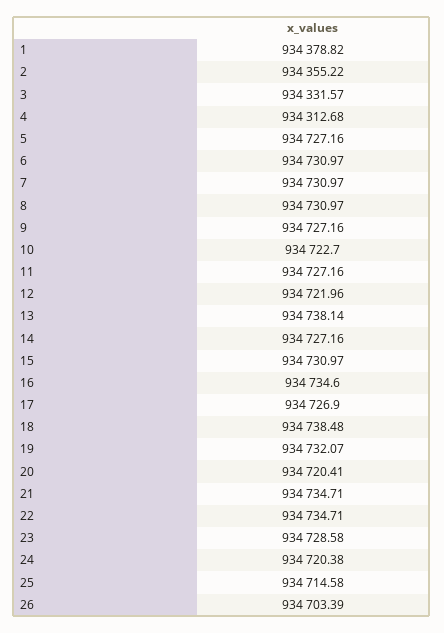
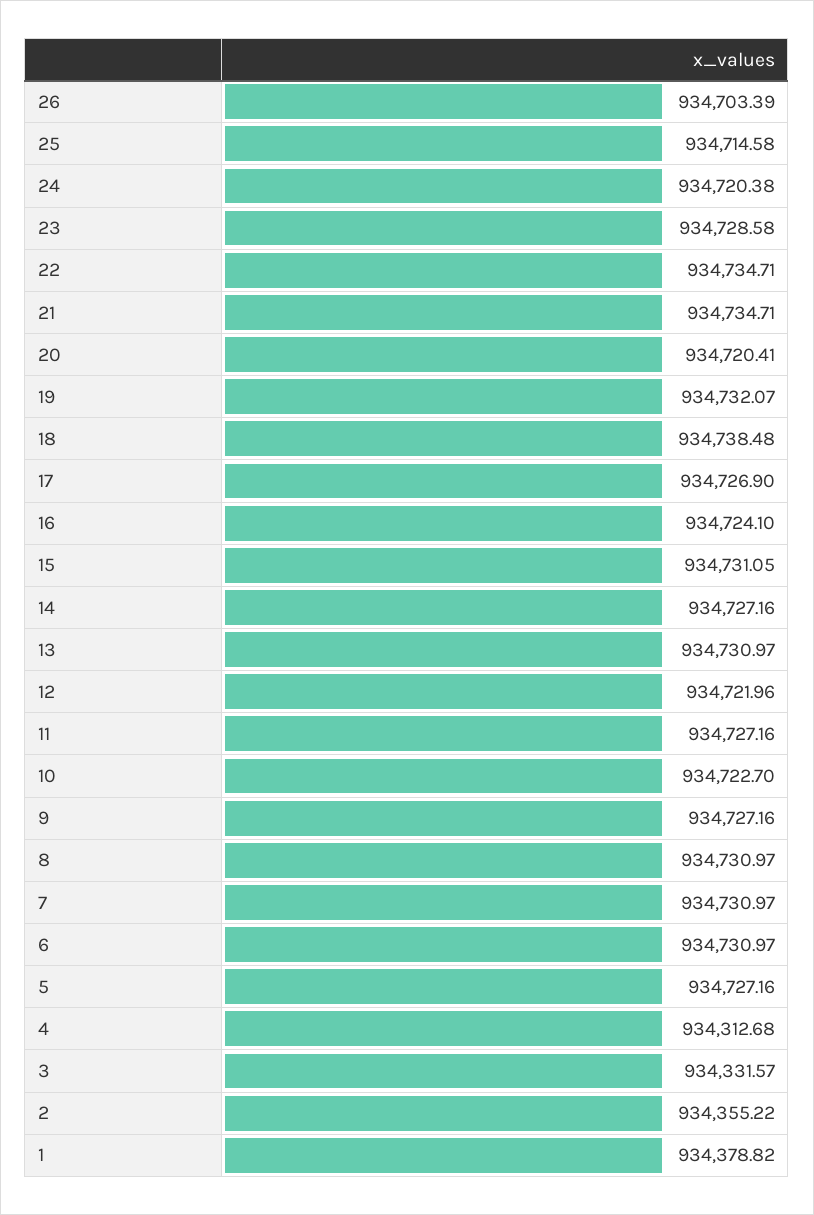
13: 934738.14 -> 934730.97
15: 934730.97 -> 934731.05
16: 934734.6 -> 934724.1

